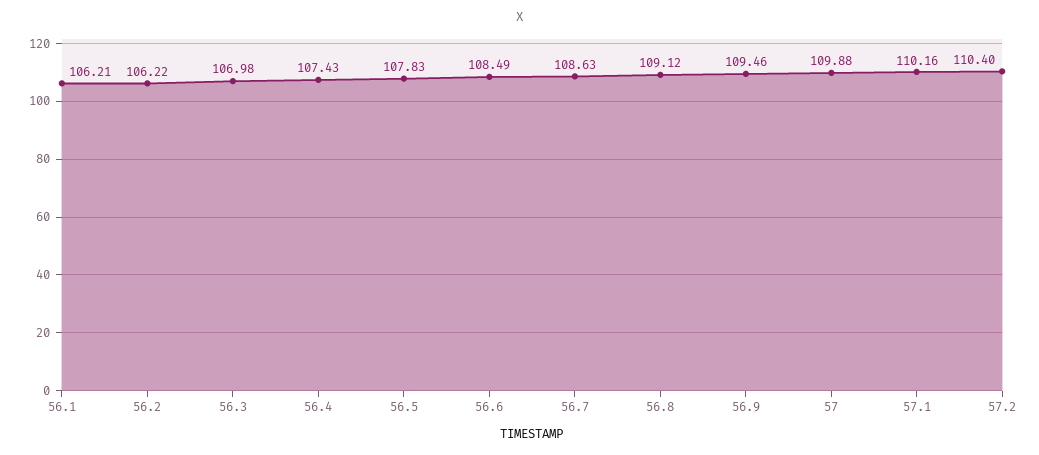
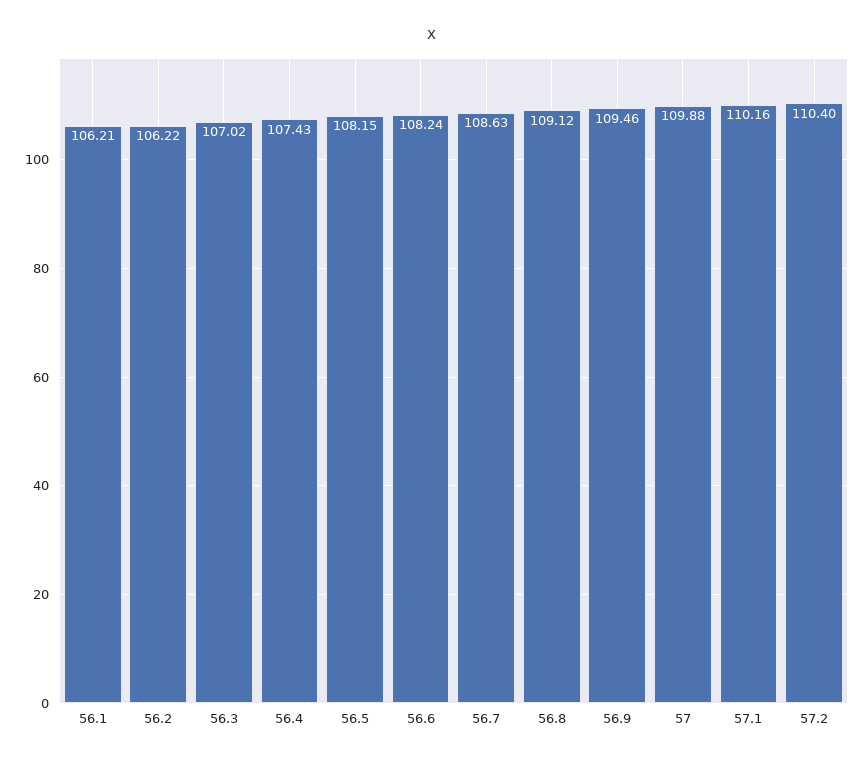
56.3: 106.98 -> 107.02
56.5: 107.83 -> 108.15
56.6: 108.49 -> 108.24

